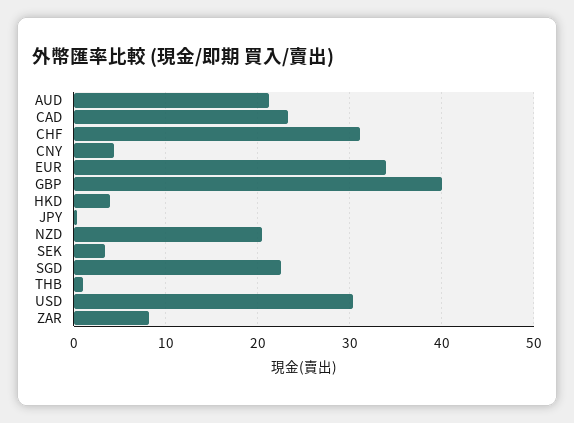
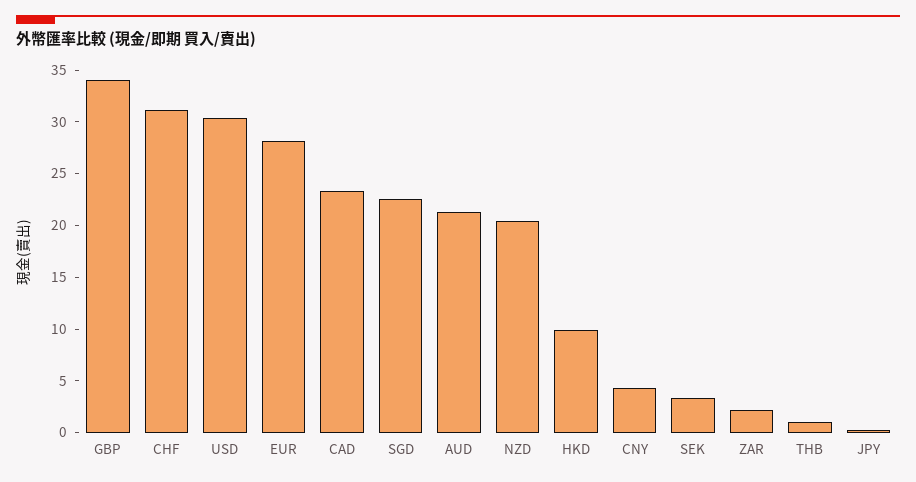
EUR: 34 -> 28
GBP: 40 -> 34
HKD: 4 -> 10
ZAR: 8 -> 2

